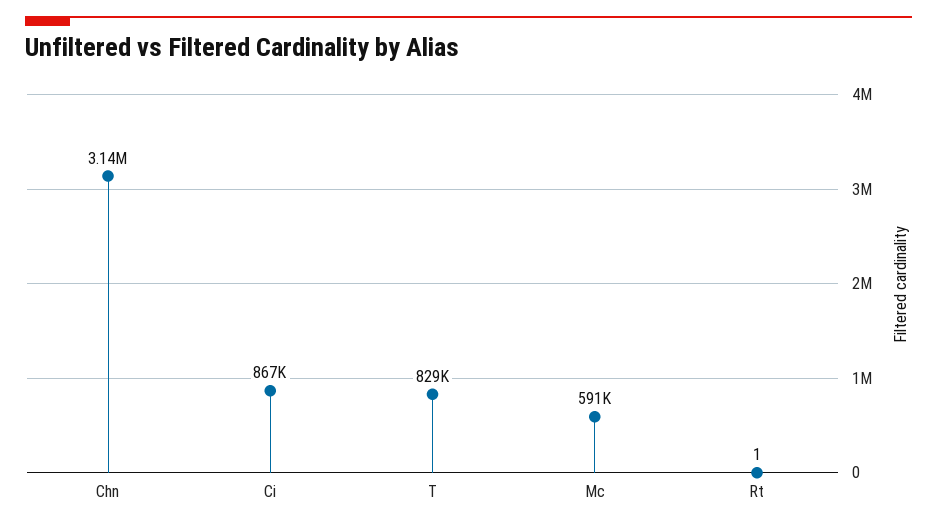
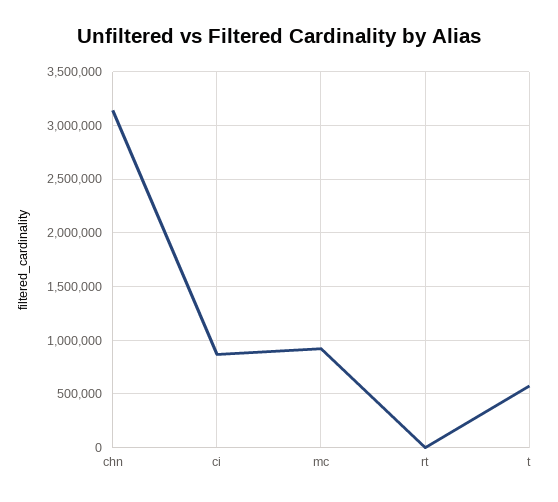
T: 829000 -> 600000
Mc: 591000 -> 900000

